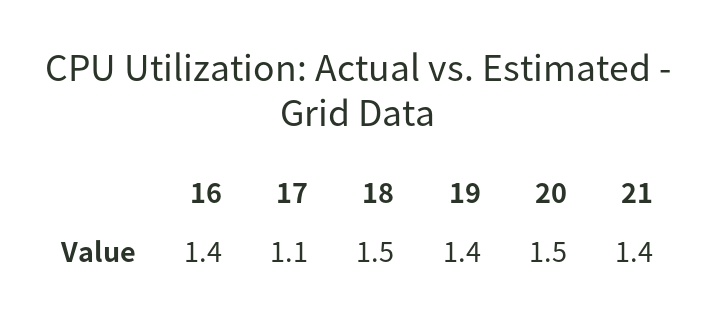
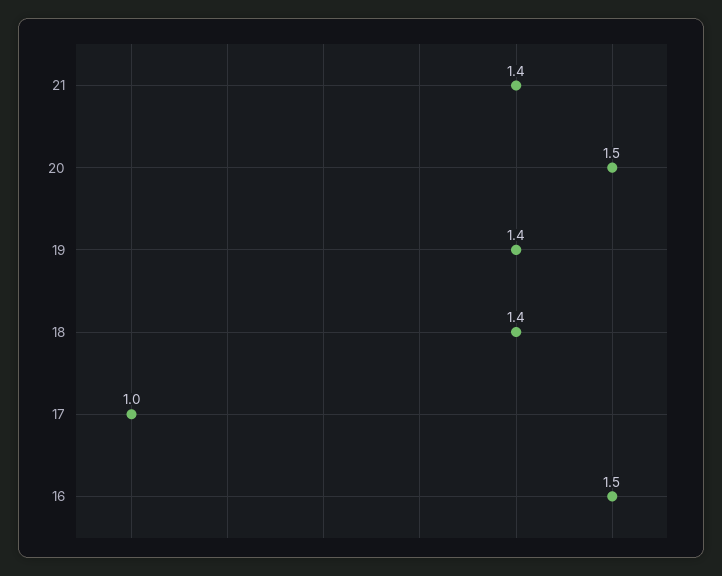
16: 1.4 -> 1.5
17: 1.1 -> 1
18: 1.5 -> 1.4

